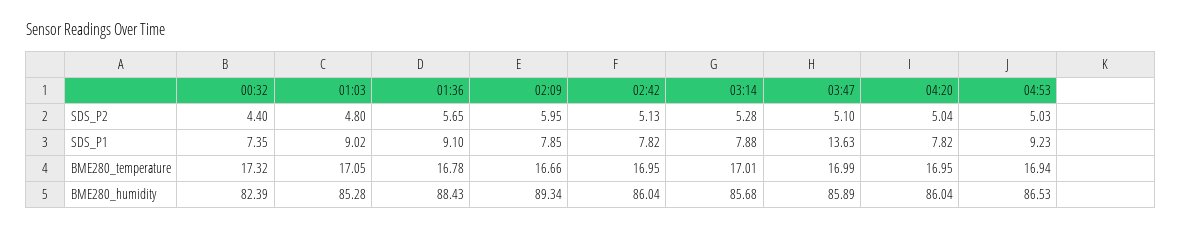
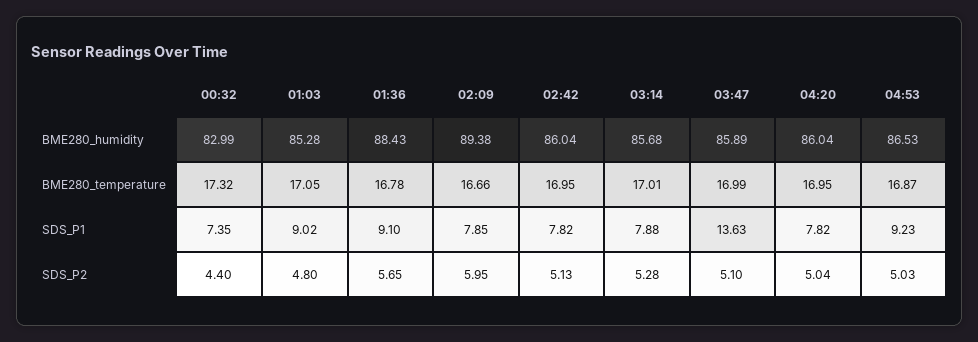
04:53, BME280_temperature: 16.94 -> 16.87
00:32, BME280_humidity: 82.39 -> 82.99
02:09, BME280_humidity: 89.34 -> 89.38

